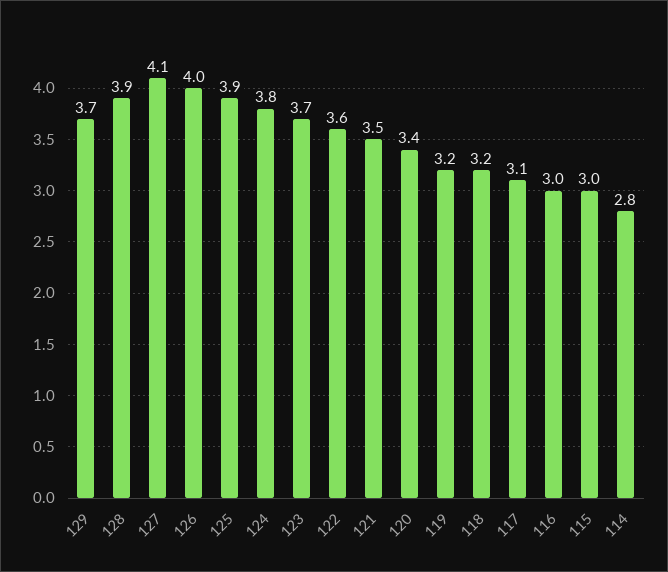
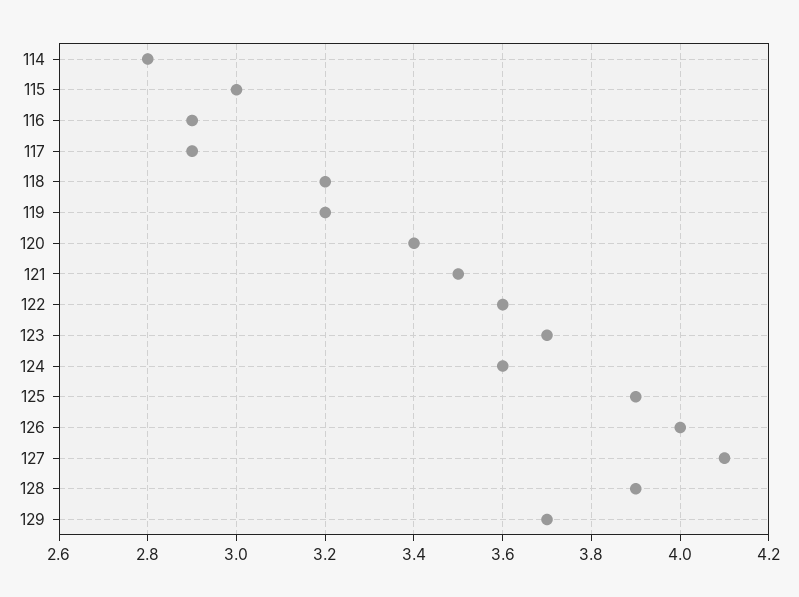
124: 3.8 -> 3.6
117: 3.1 -> 2.9
116: 3 -> 2.9

